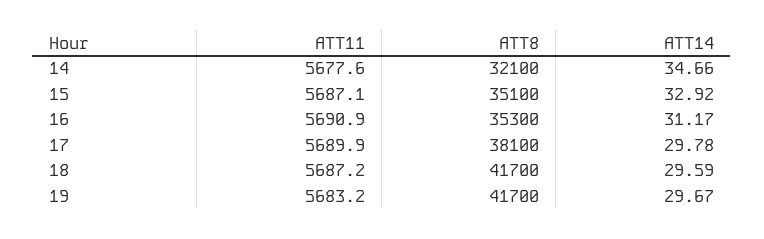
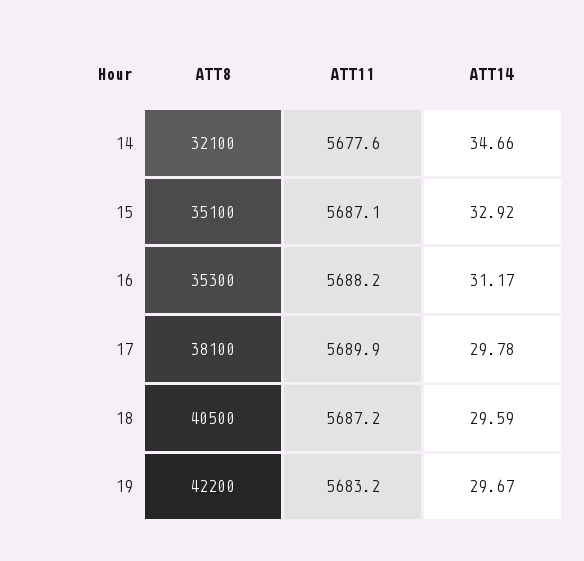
ATT11, 16: 5690.9 -> 5688.2
ATT8, 18: 41700 -> 40500
ATT8, 19: 41700 -> 42200

